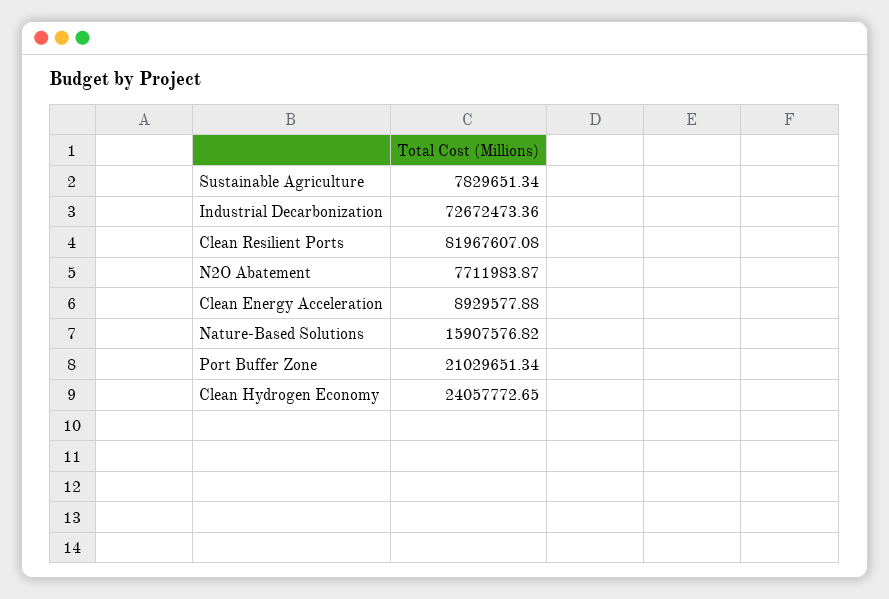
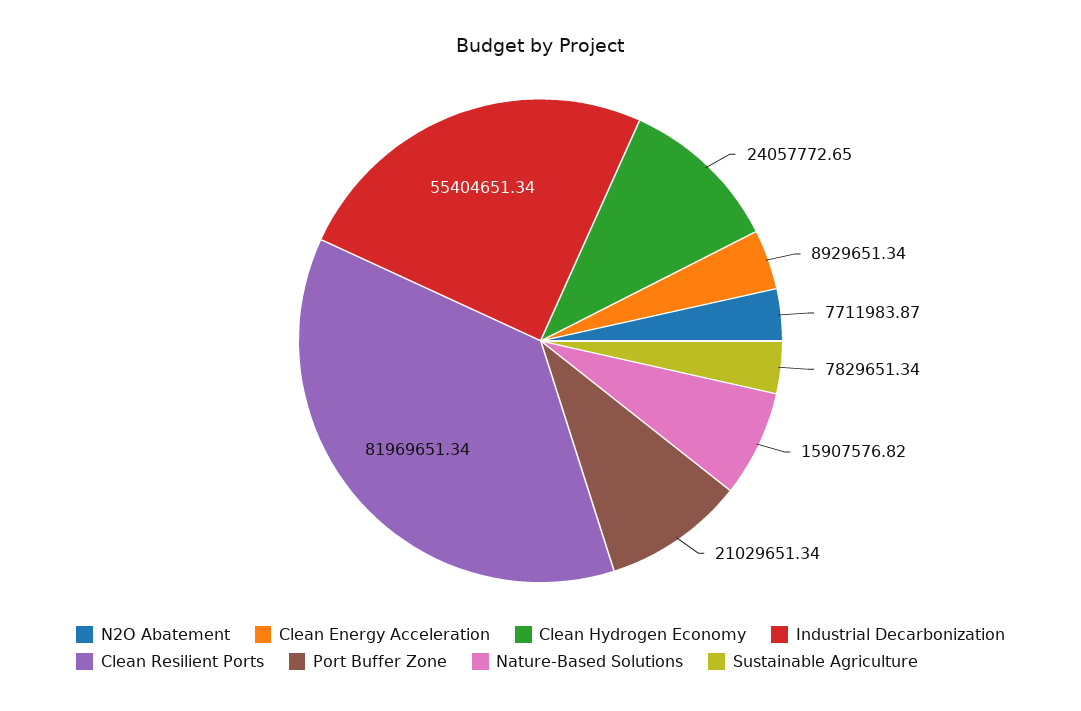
Industrial Decarbonization: 72672473.36 -> 55404651.34
Clean Resilient Ports: 81967607.08 -> 81969651.34
Clean Energy Acceleration: 8929577.88 -> 8929651.34

